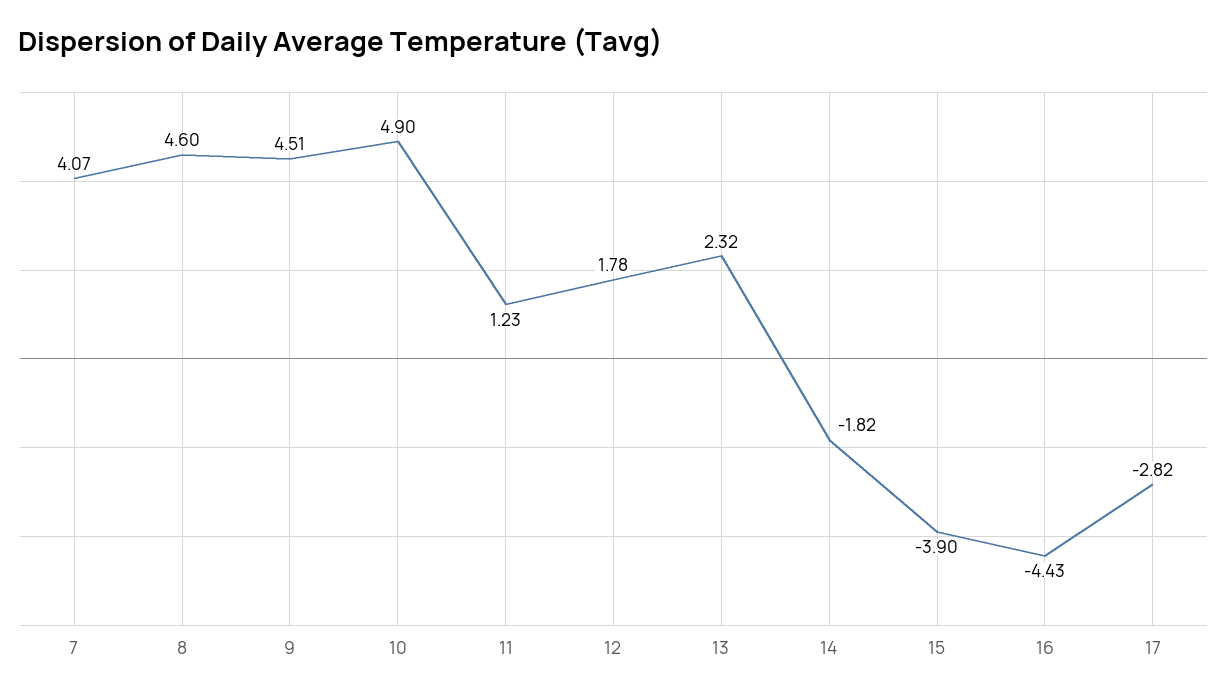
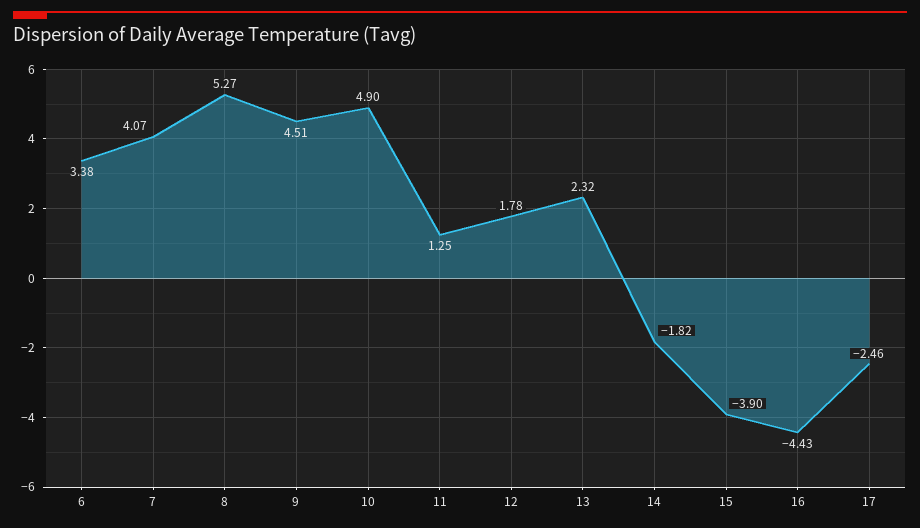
8: 4.6 -> 5.27
11: 1.23 -> 1.25
17: -2.82 -> -2.46
6: none -> 3.38

